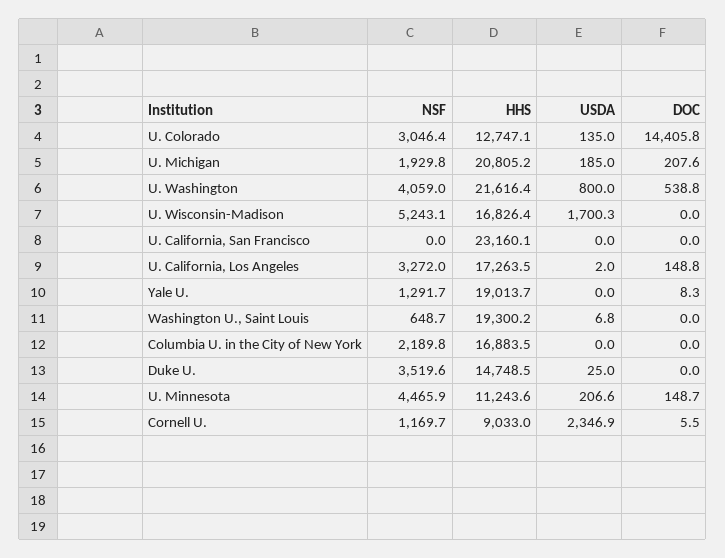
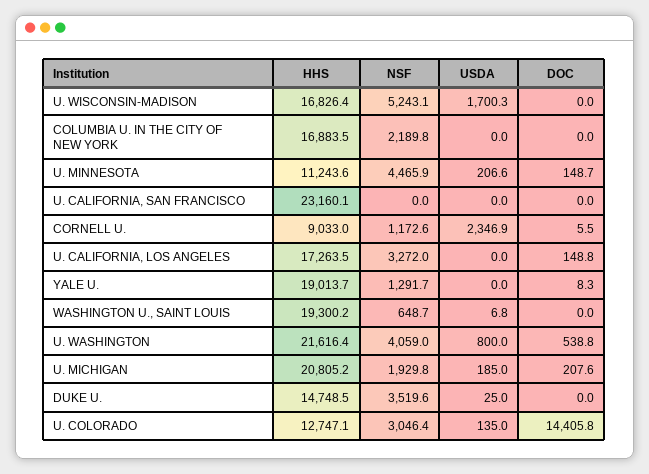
USDA, U. California, Los Angeles: 2 -> 0
NSF, Cornell U.: 1169.7 -> 1172.6

